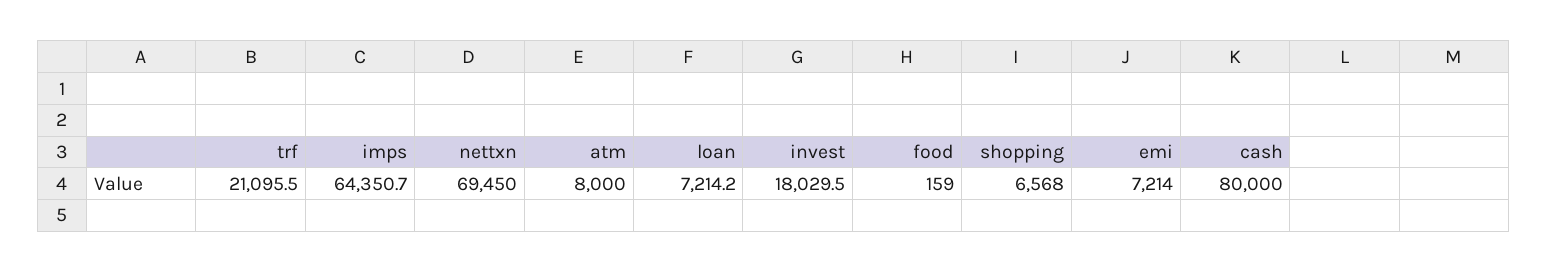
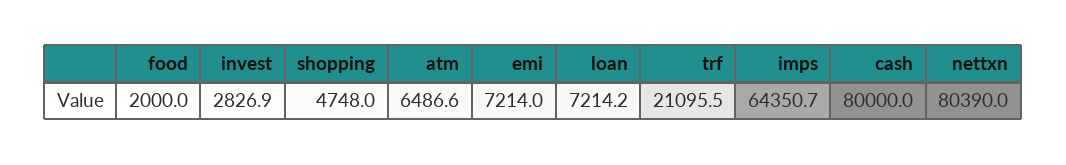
nettxn: 69450 -> 80390
atm: 8000 -> 6486.6
invest: 18029.5 -> 2826.9
food: 159 -> 2000
shopping: 6568 -> 4748

